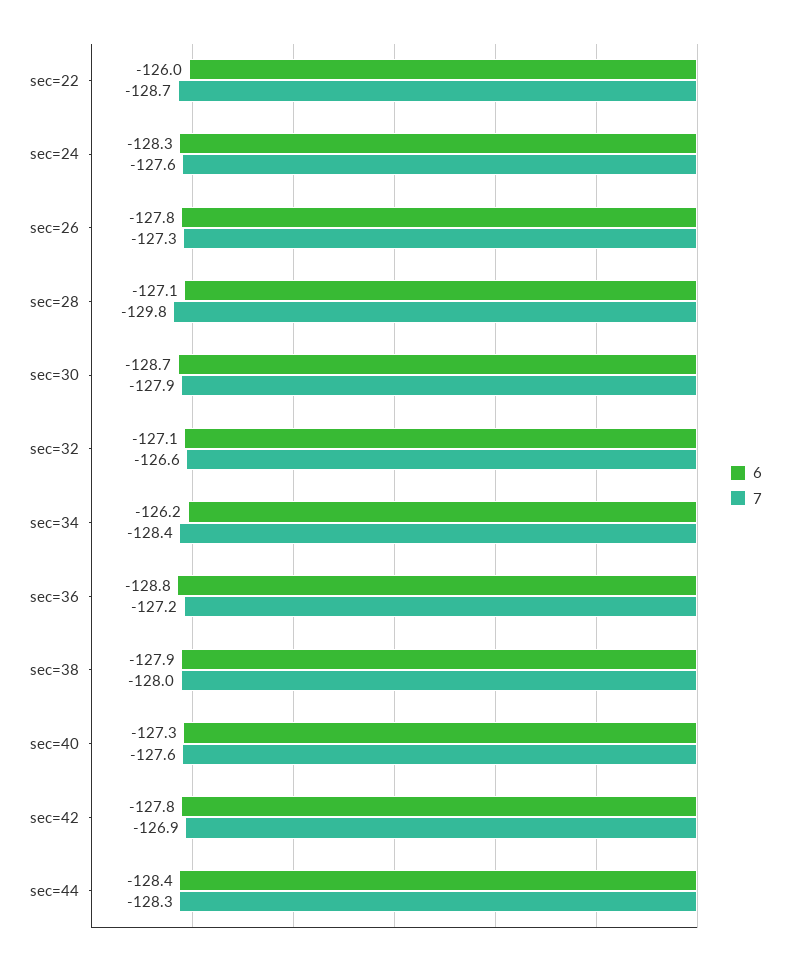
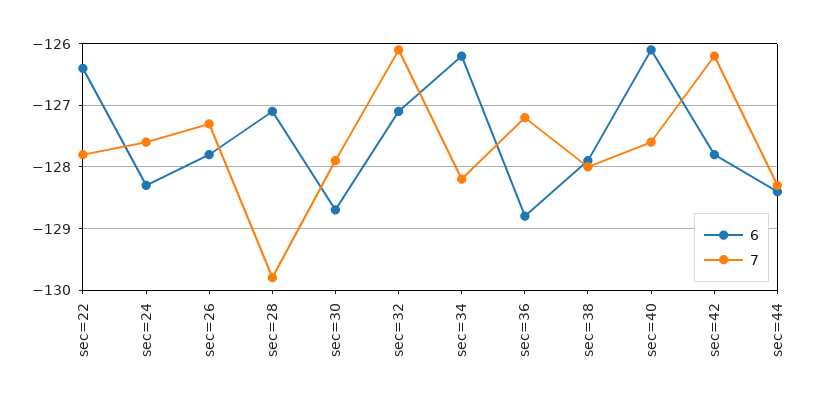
6, sec=22: -126 -> -126.4
7, sec=22: -128.7 -> -127.8
7, sec=32: -126.6 -> -126.1
7, sec=34: -128.4 -> -128.2
6, sec=40: -127.3 -> -126.1
7, sec=42: -126.9 -> -126.2

